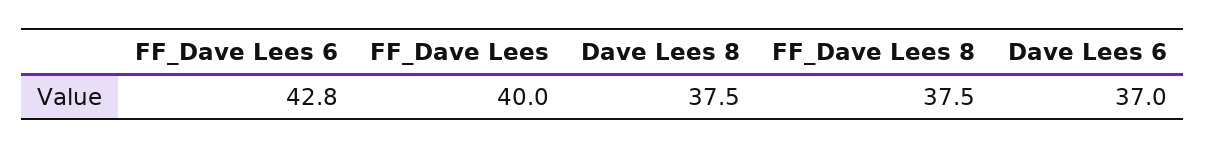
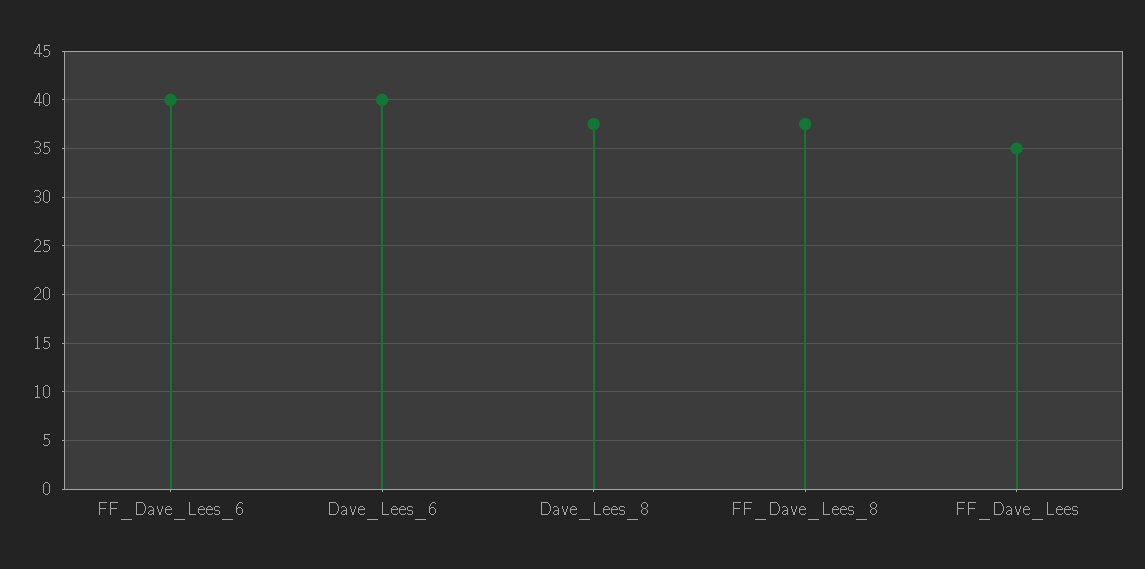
FF_Dave Lees 6: 42.8 -> 40
FF_Dave Lees: 40 -> 35
Dave Lees 6: 37 -> 40

